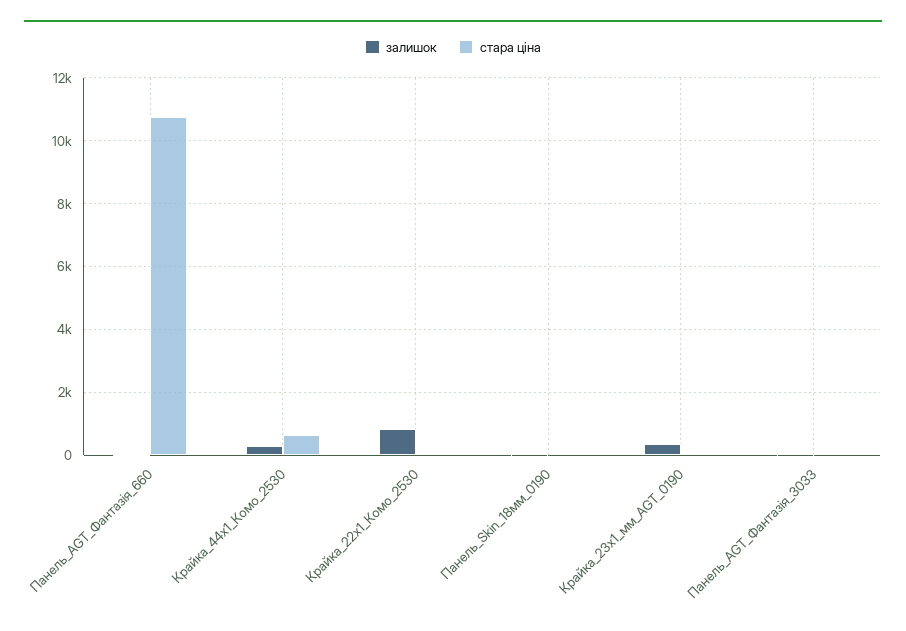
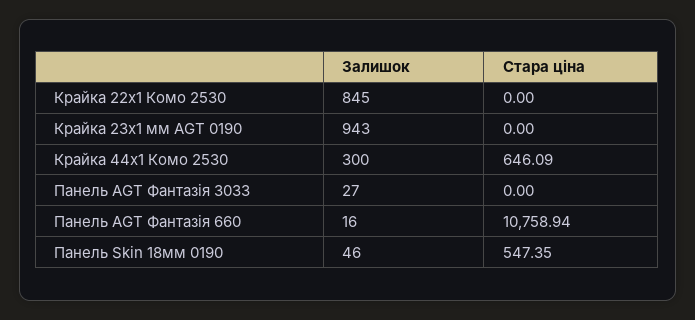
стара ціна, Панель_Skin_18мм_0190: 0 -> 547.35
залишок, Крайка_23x1_мм_AGT_0190: 400 -> 943

